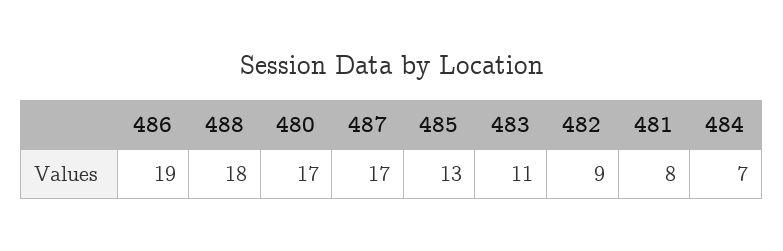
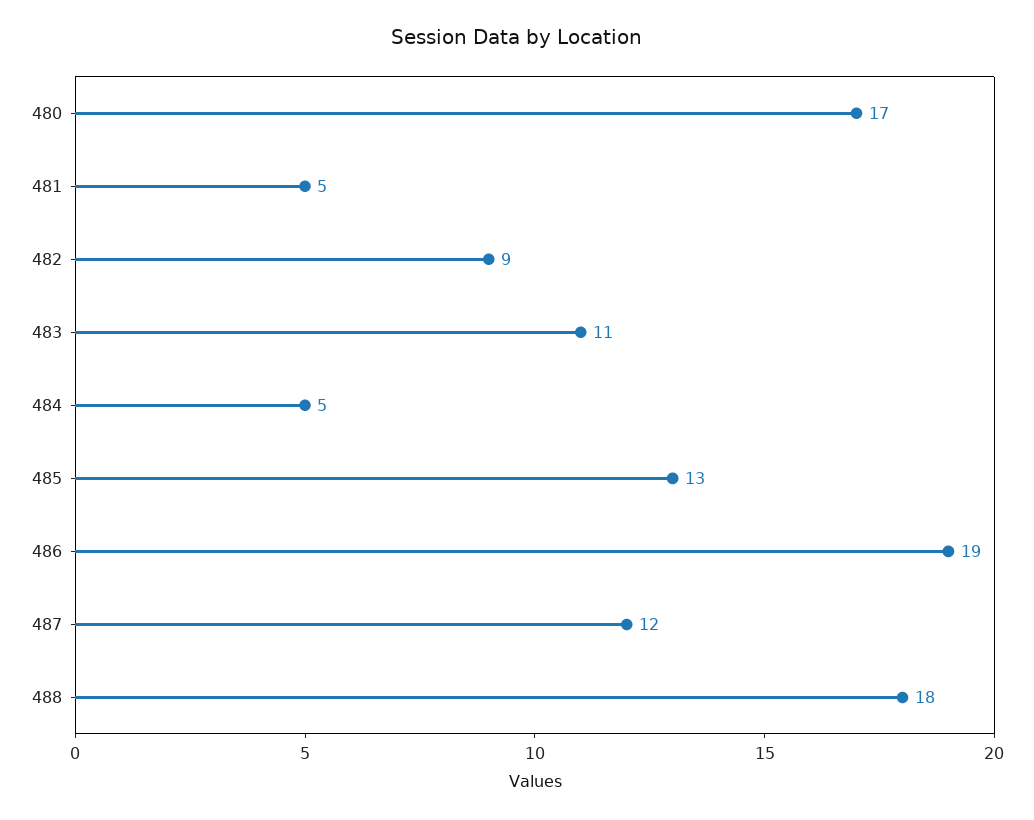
487: 17 -> 12
481: 8 -> 5
484: 7 -> 5

